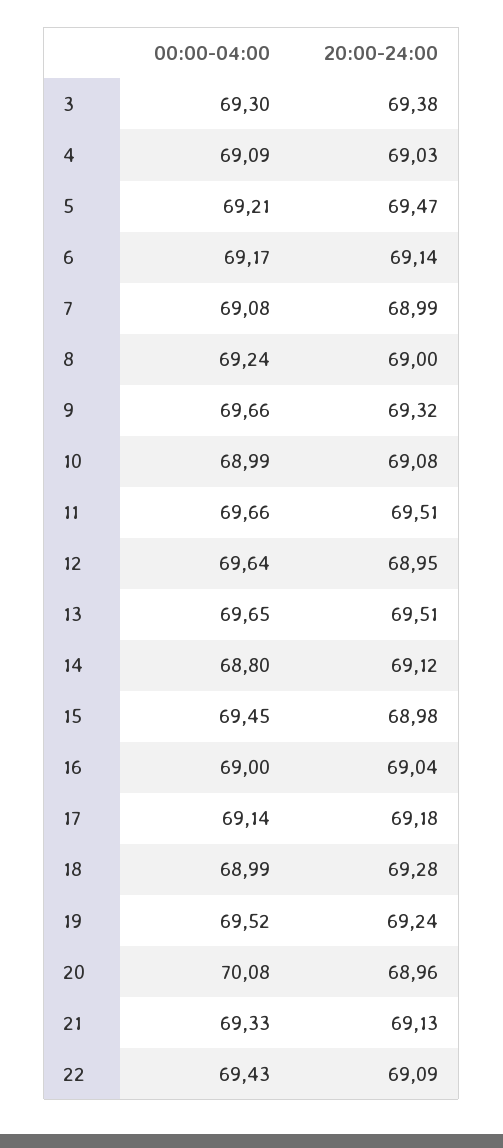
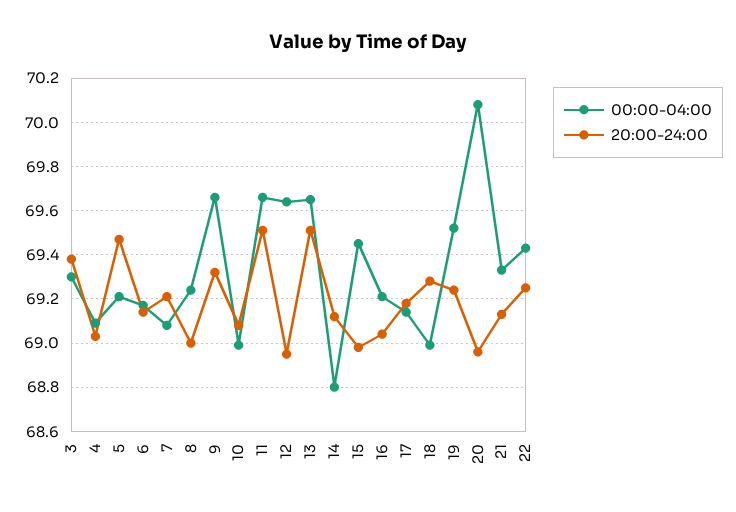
20:00-24:00, 7: 68.99 -> 69.2
00:00-04:00, 16: 69 -> 69.2
20:00-24:00, 22: 69.09 -> 69.25

